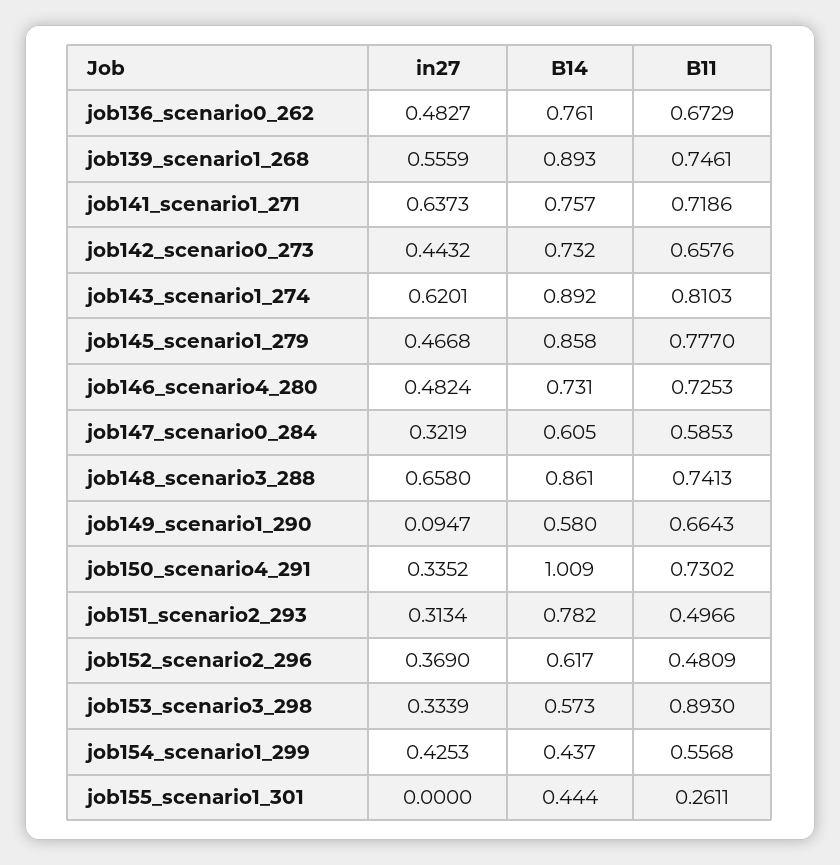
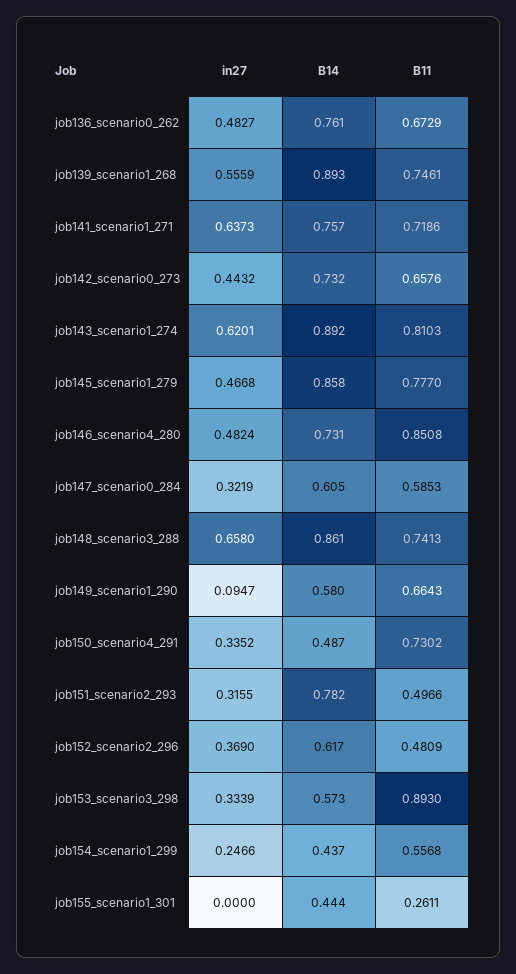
B11, job146_scenario4_280: 0.7253 -> 0.8508
B14, job150_scenario4_291: 1.009 -> 0.487
in27, job151_scenario2_293: 0.3134 -> 0.3155
in27, job154_scenario1_299: 0.4253 -> 0.2466

